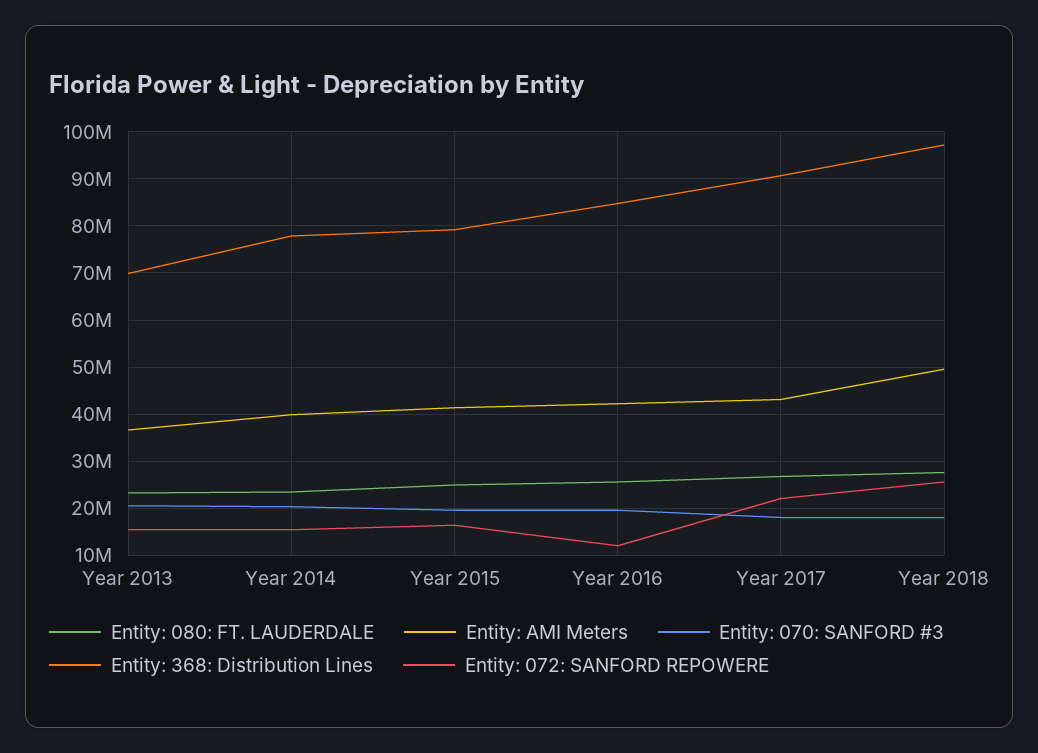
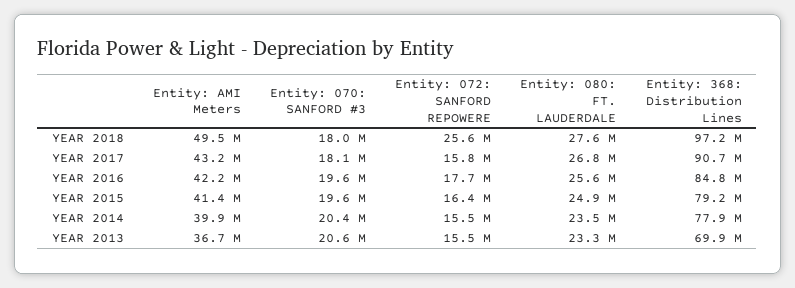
Entity: 072: SANFORD REPOWERE, Year 2016: 12000000 -> 17700000
Entity: 072: SANFORD REPOWERE, Year 2017: 22000000 -> 15800000

